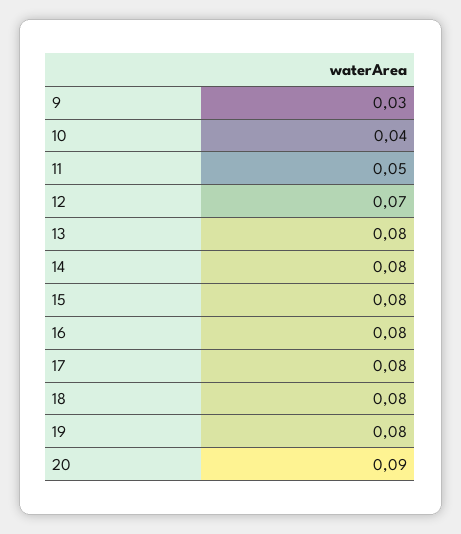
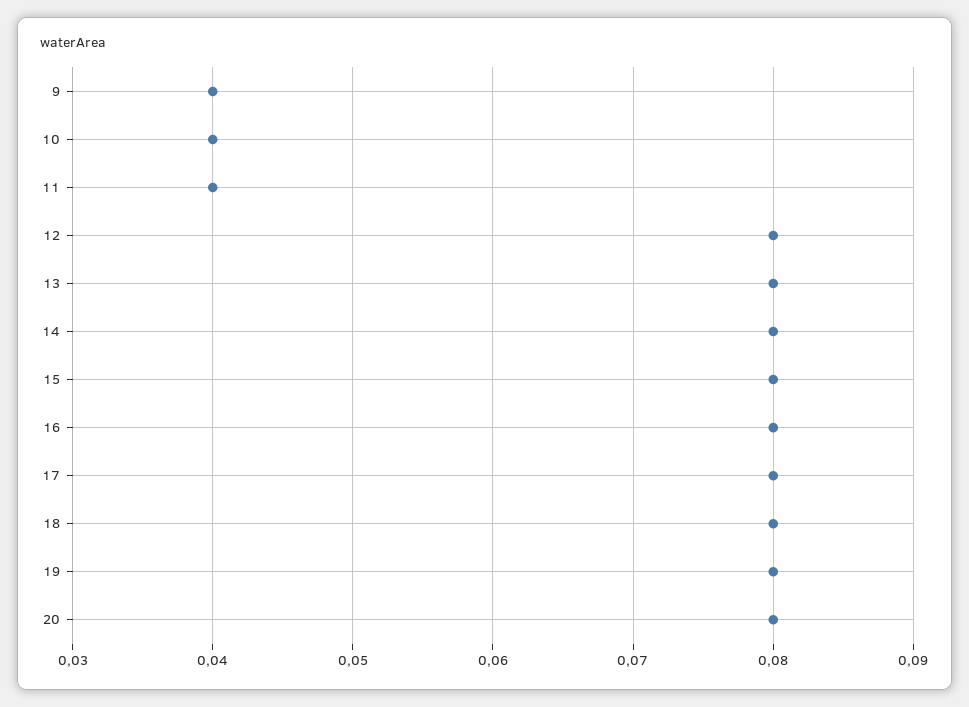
9: 0.03 -> 0.04
11: 0.05 -> 0.04
12: 0.07 -> 0.08
20: 0.09 -> 0.08

